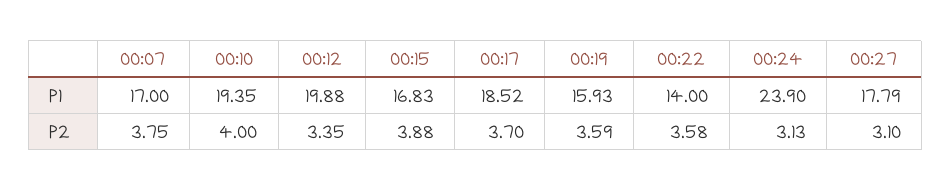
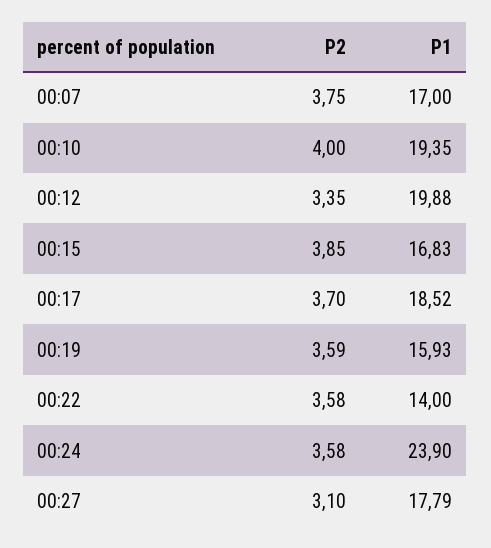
00:15, P2: 3.88 -> 3.85
00:24, P2: 3.13 -> 3.58

